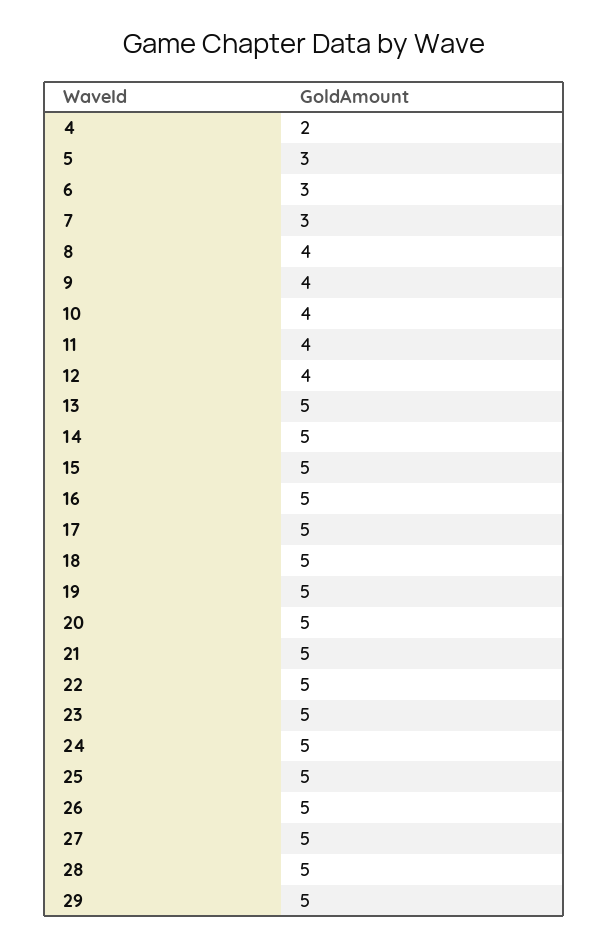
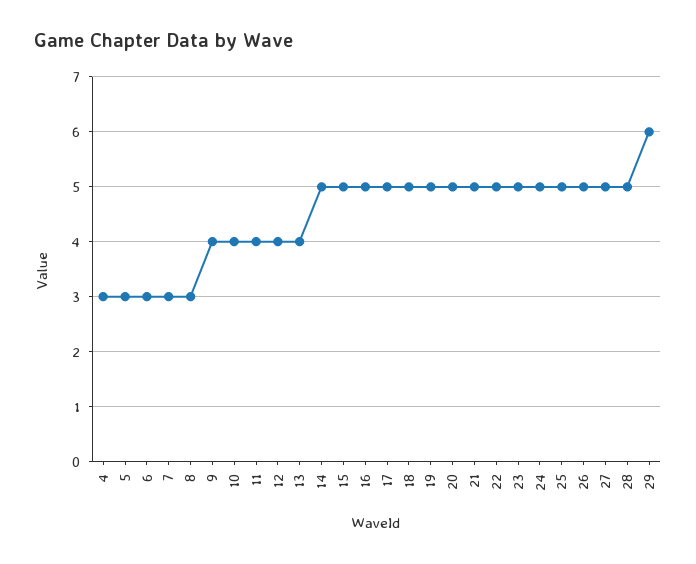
4: 2 -> 3
8: 4 -> 3
13: 5 -> 4
29: 5 -> 6

